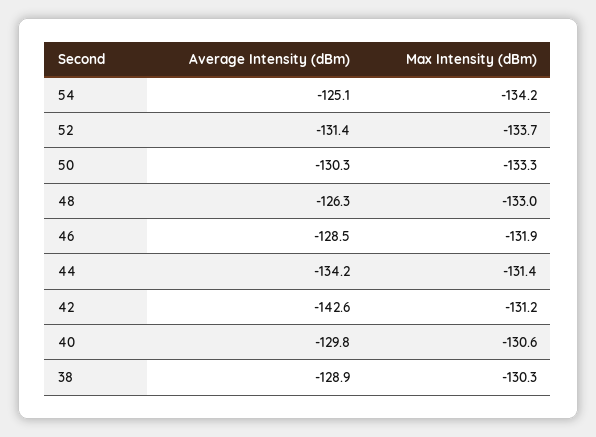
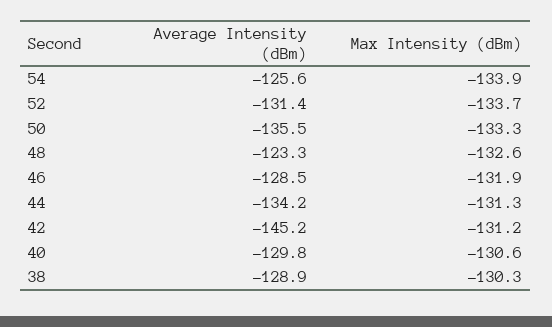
Average Intensity (dBm), 54: -125.1 -> -125.6
Max Intensity (dBm), 54: -134.2 -> -133.9
Average Intensity (dBm), 50: -130.3 -> -135.5
Average Intensity (dBm), 48: -126.3 -> -123.3
Max Intensity (dBm), 48: -133 -> -132.6
Max Intensity (dBm), 44: -131.4 -> -131.3
Average Intensity (dBm), 42: -142.6 -> -145.2

